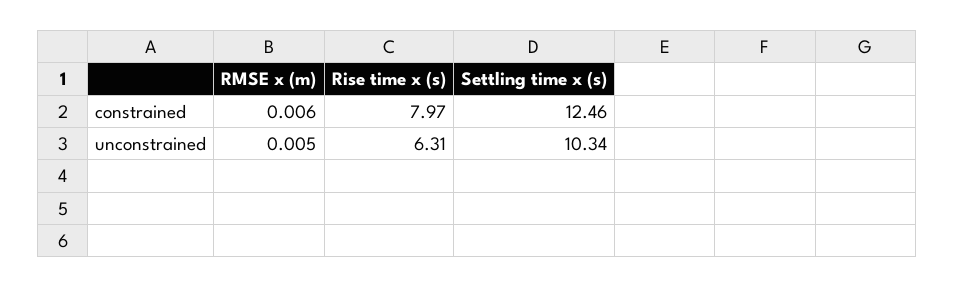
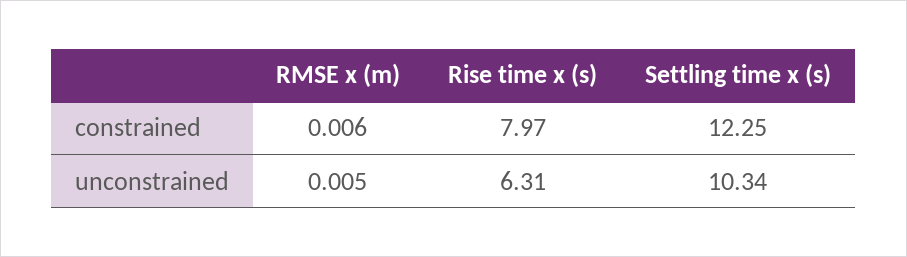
Settling time x (s), constrained: 12.46 -> 12.25

